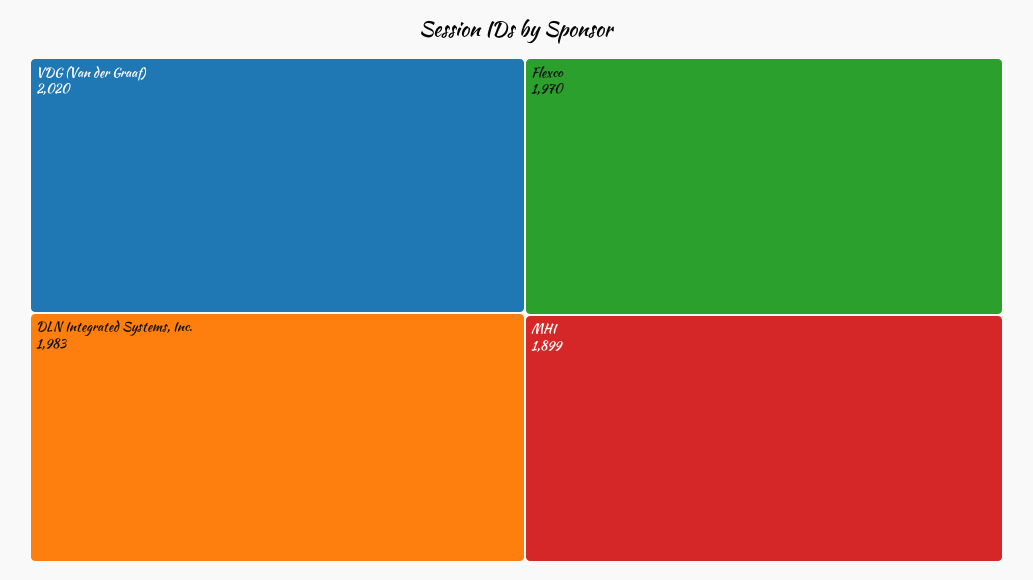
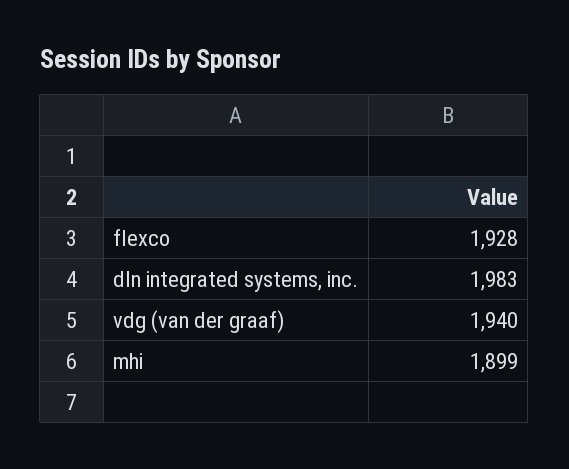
VDG (Van der Graaf): 2020 -> 1940
Flexco: 1970 -> 1928

